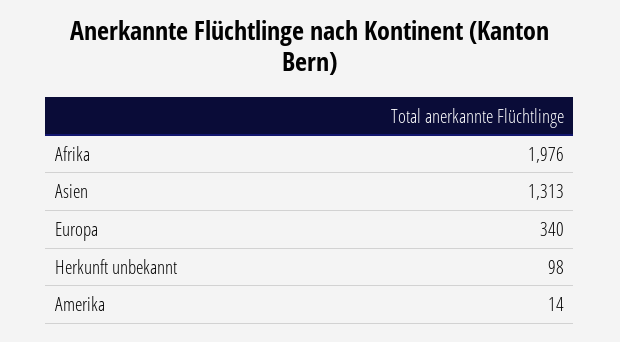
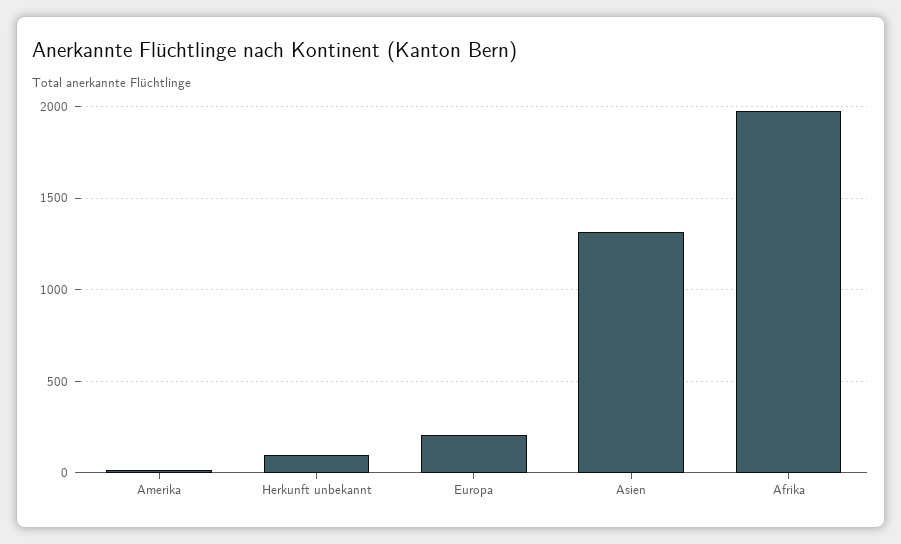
Europa: 340 -> 200

